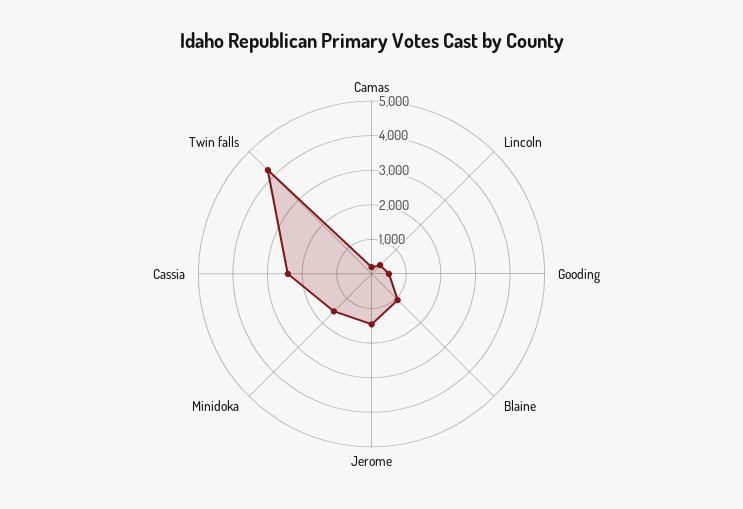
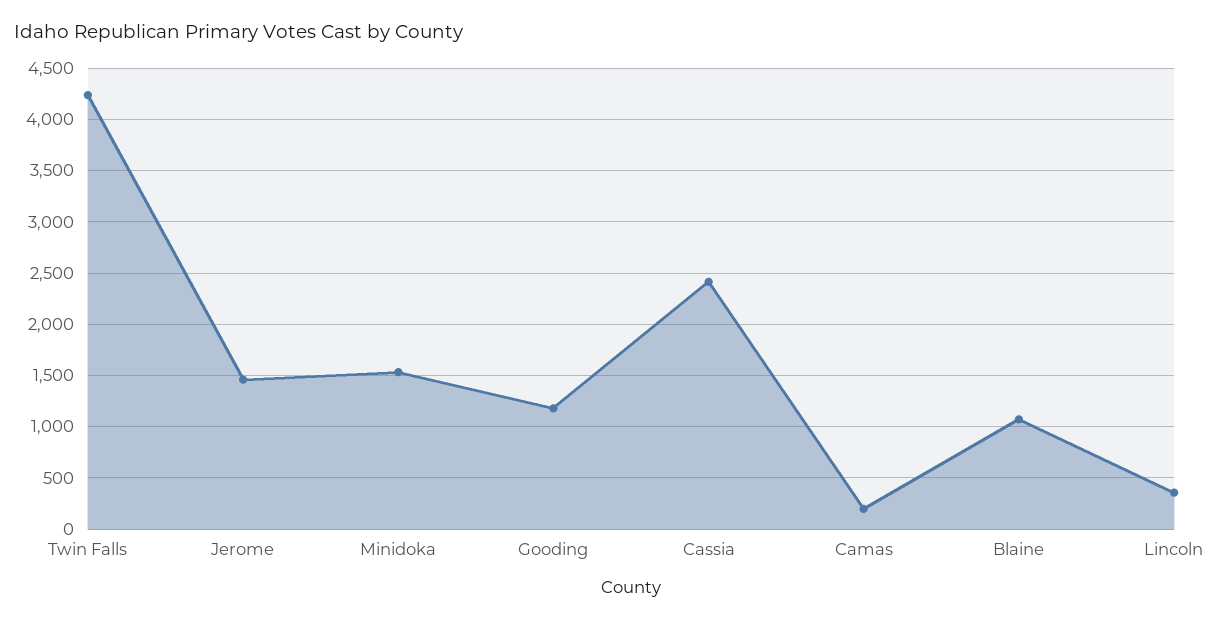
Gooding: 500 -> 1200

